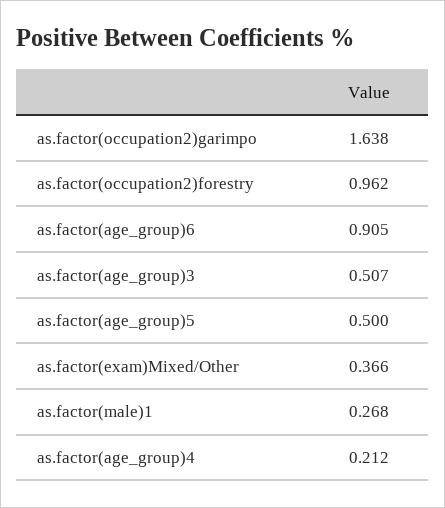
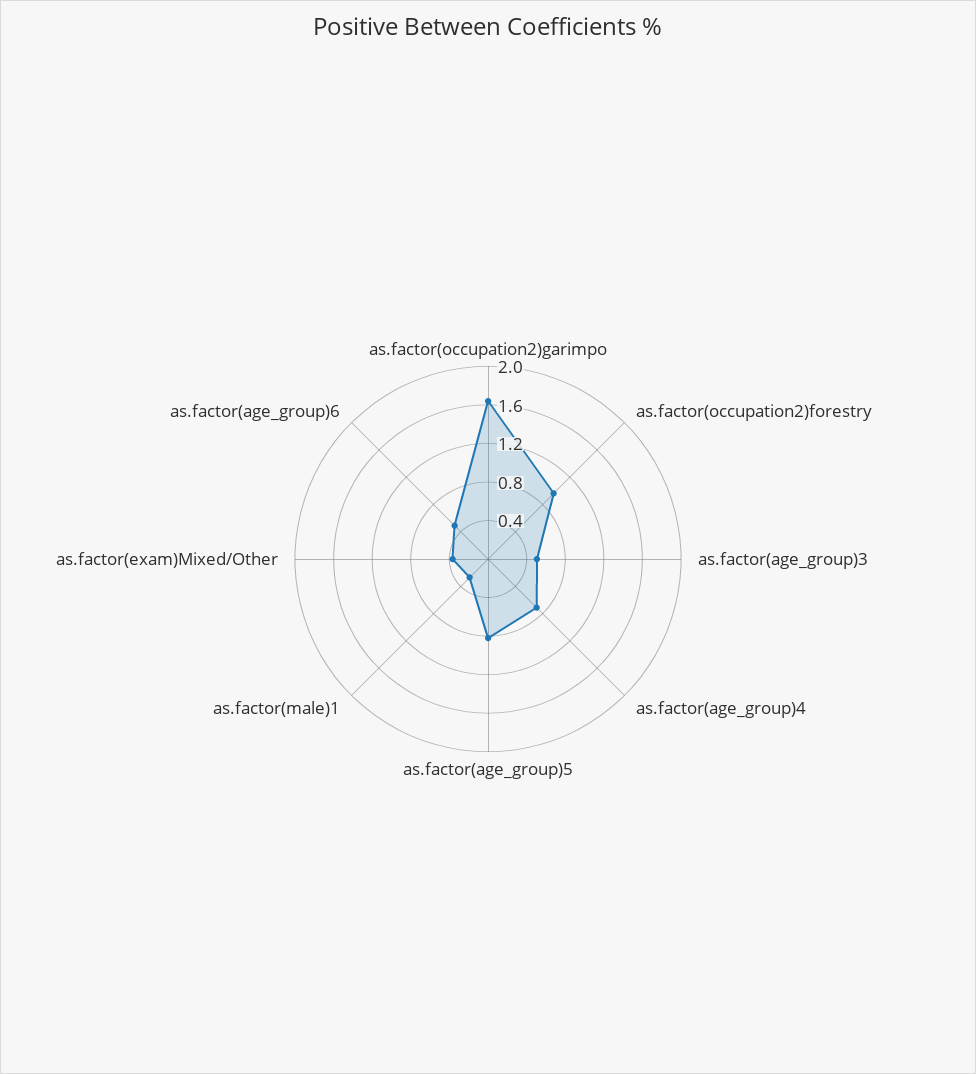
as.factor(age_group)6: 0.905 -> 0.5
as.factor(age_group)5: 0.5 -> 0.8
as.factor(age_group)4: 0.212 -> 0.7

